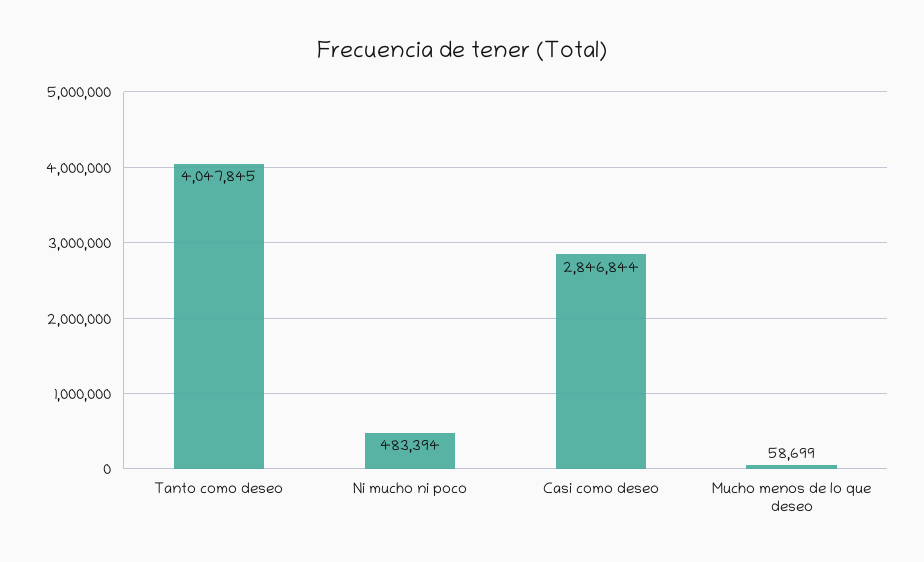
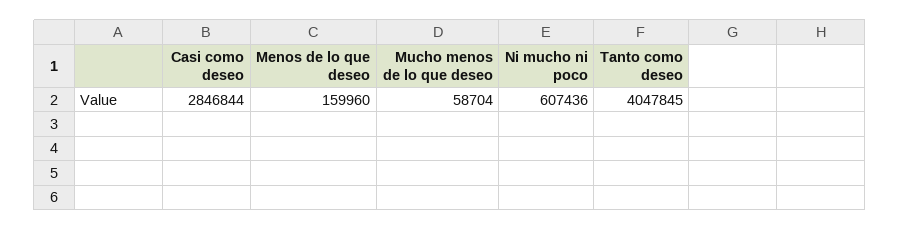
Ni mucho ni poco: 483394 -> 607436
Mucho menos de lo que deseo: 58699 -> 58704
Menos de lo que deseo: none -> 159960

